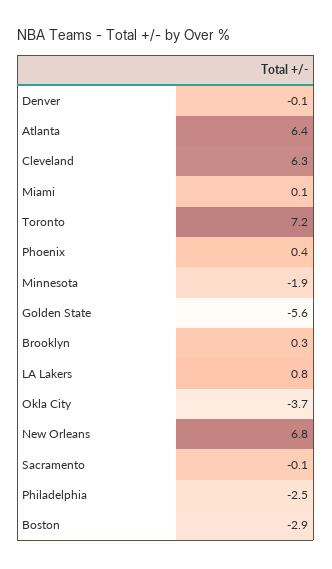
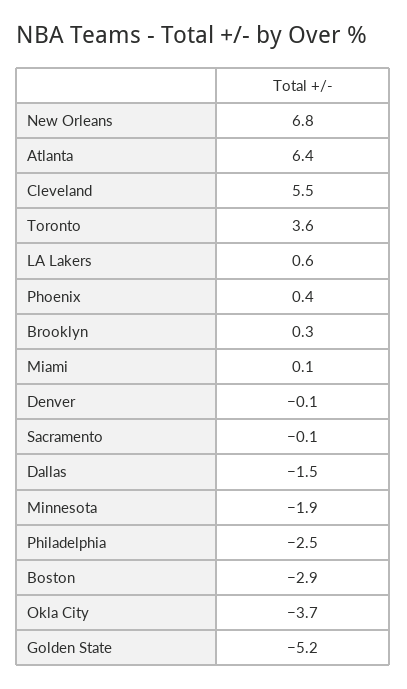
Cleveland: 6.3 -> 5.5
Toronto: 7.2 -> 3.6
Golden State: -5.6 -> -5.2
LA Lakers: 0.8 -> 0.6
Dallas: none -> -1.5

